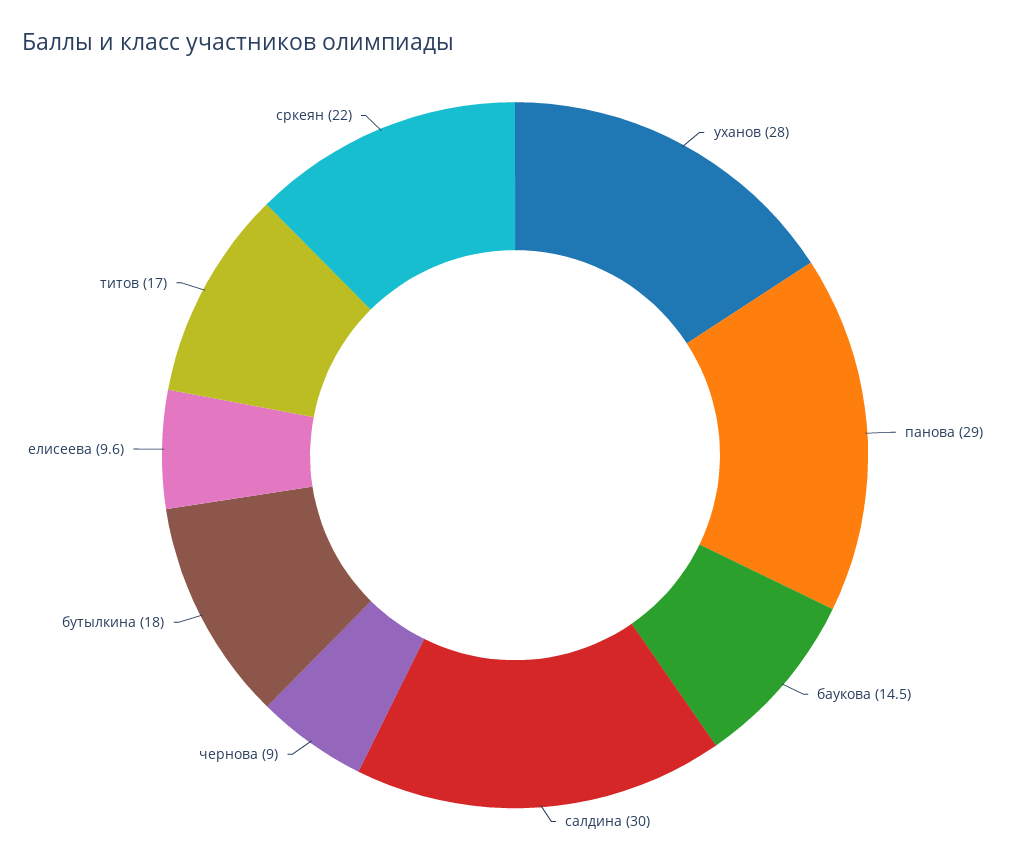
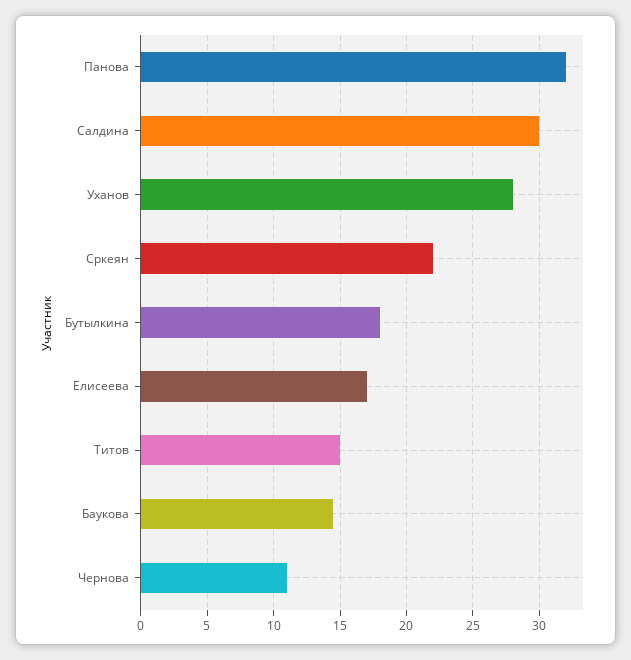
панова: 29 -> 32
чернова: 9 -> 11
елисеева: 9.6 -> 17
титов: 17 -> 15

